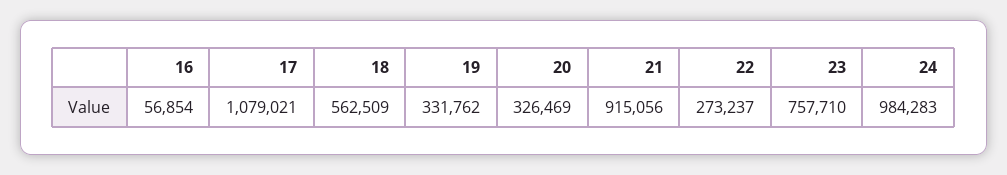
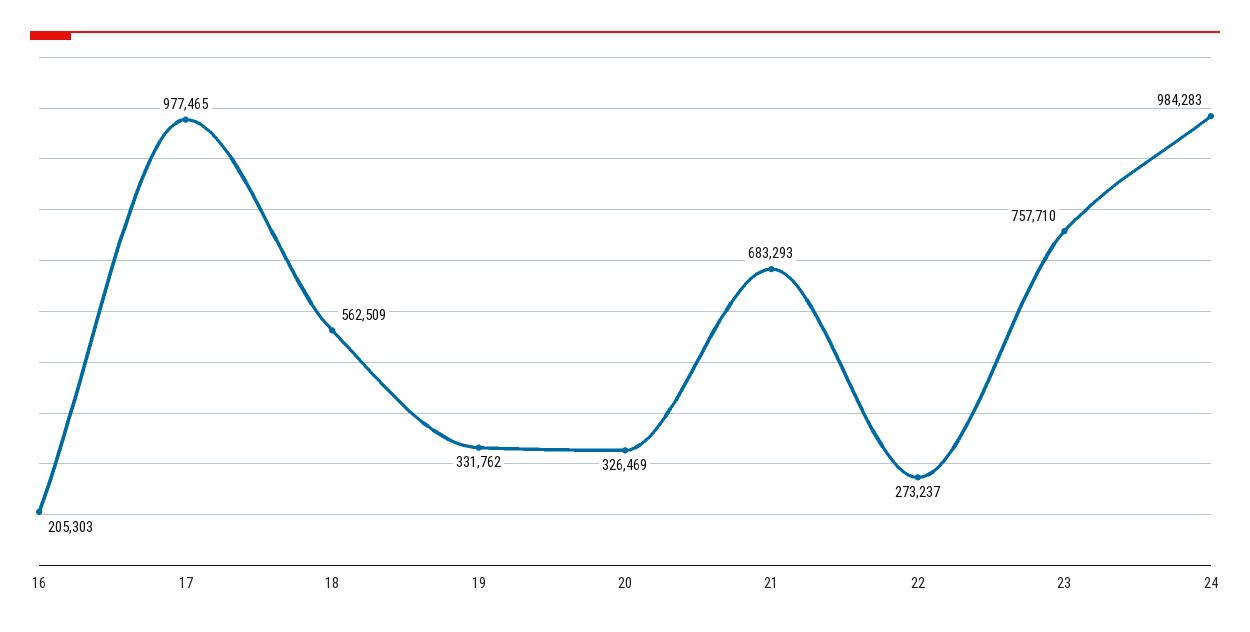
16: 56854 -> 205303
17: 1079021 -> 977465
21: 915056 -> 683293

